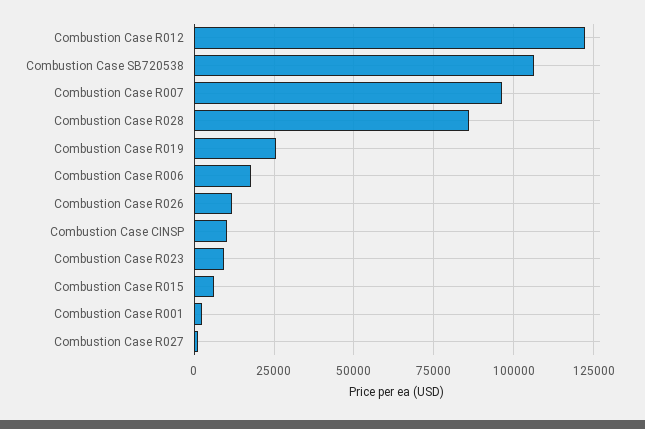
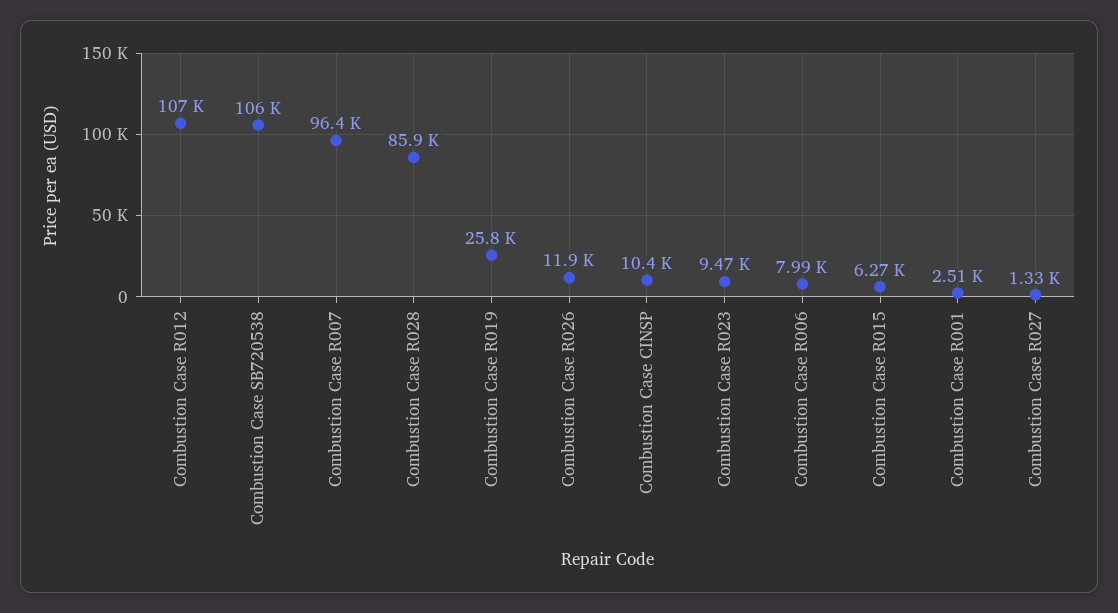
Combustion Case R012: 122500 -> 107000
Combustion Case R006: 17500 -> 7990

